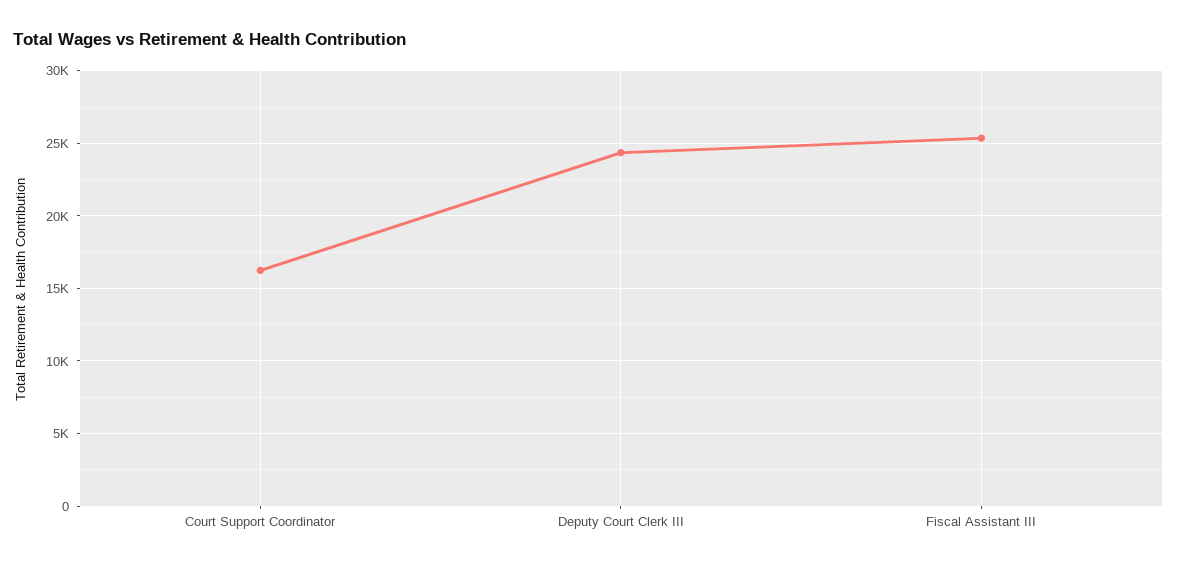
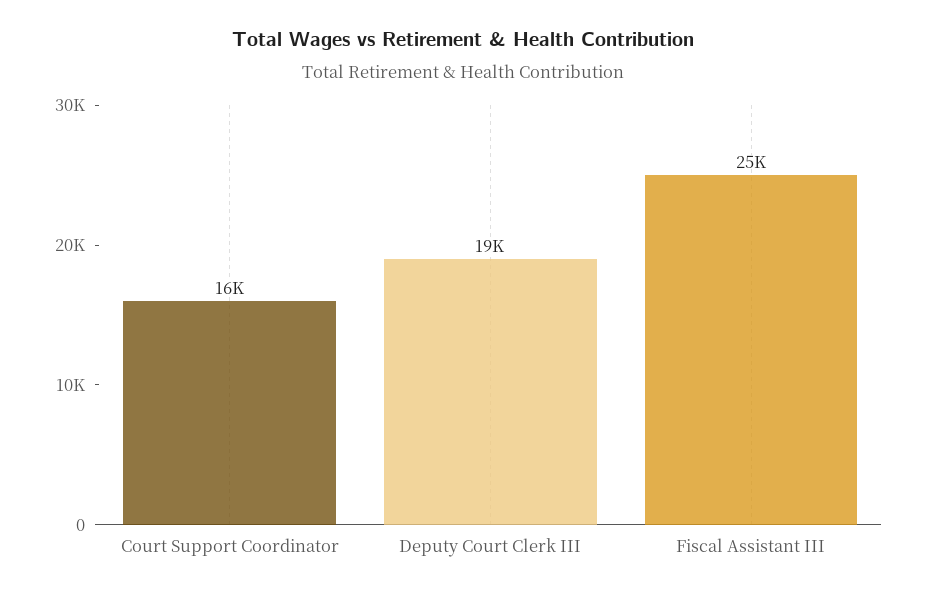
Deputy Court Clerk III: 24500 -> 19000

